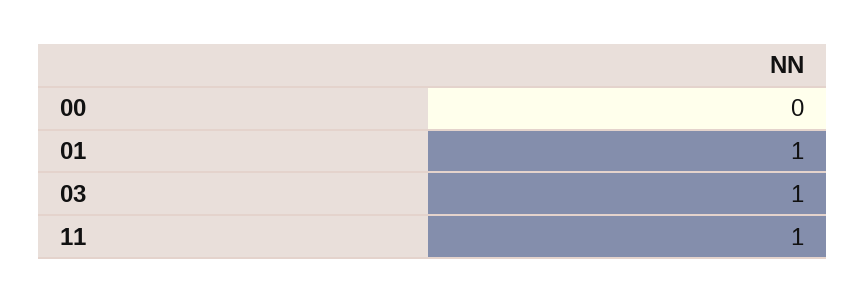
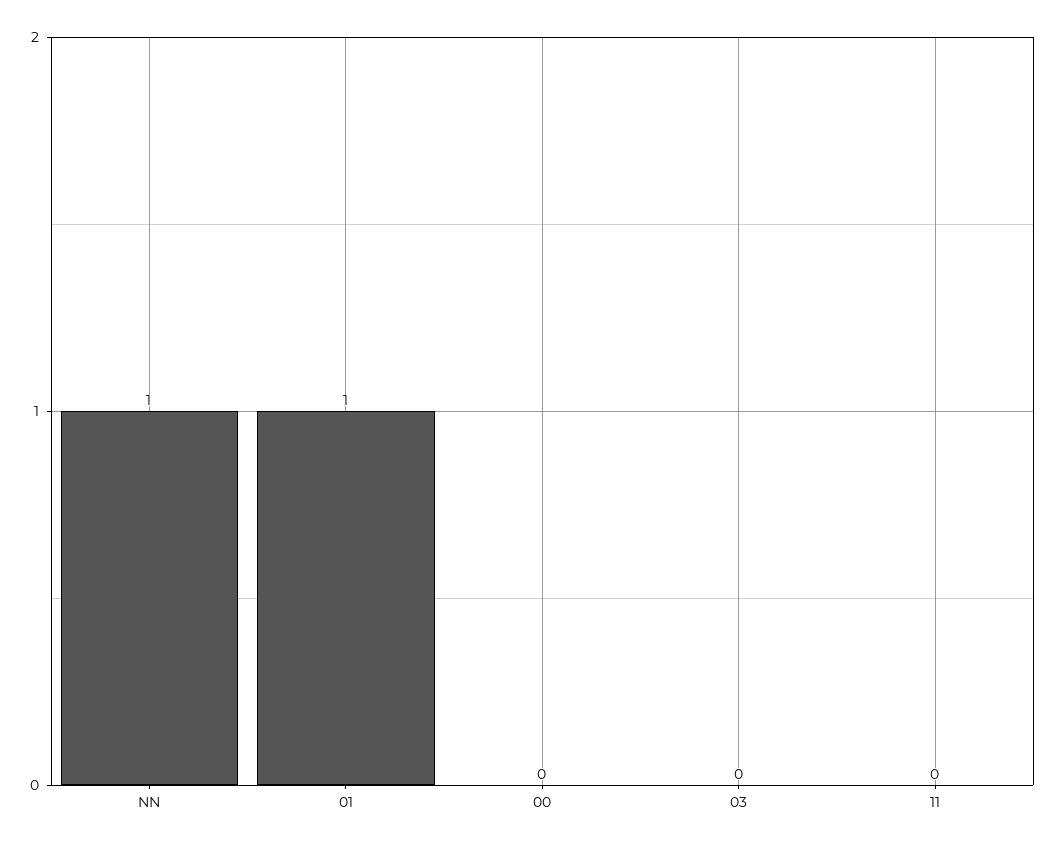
03: 1 -> 0
11: 1 -> 0
NN: none -> 1

